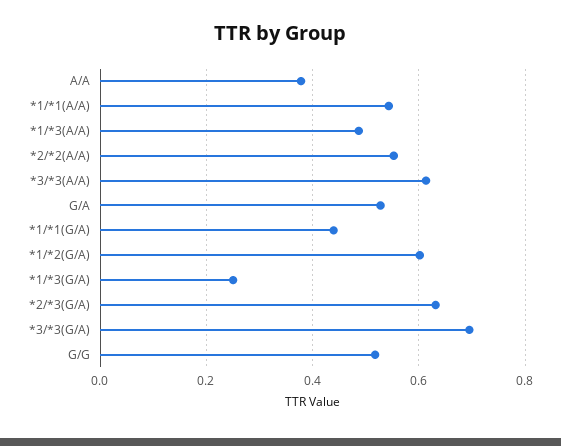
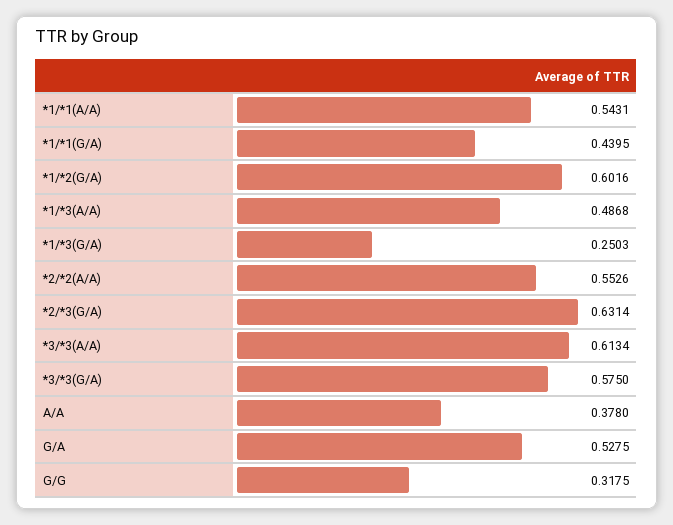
*3/*3(G/A): 0.7 -> 0.575
G/G: 0.52 -> 0.3175

